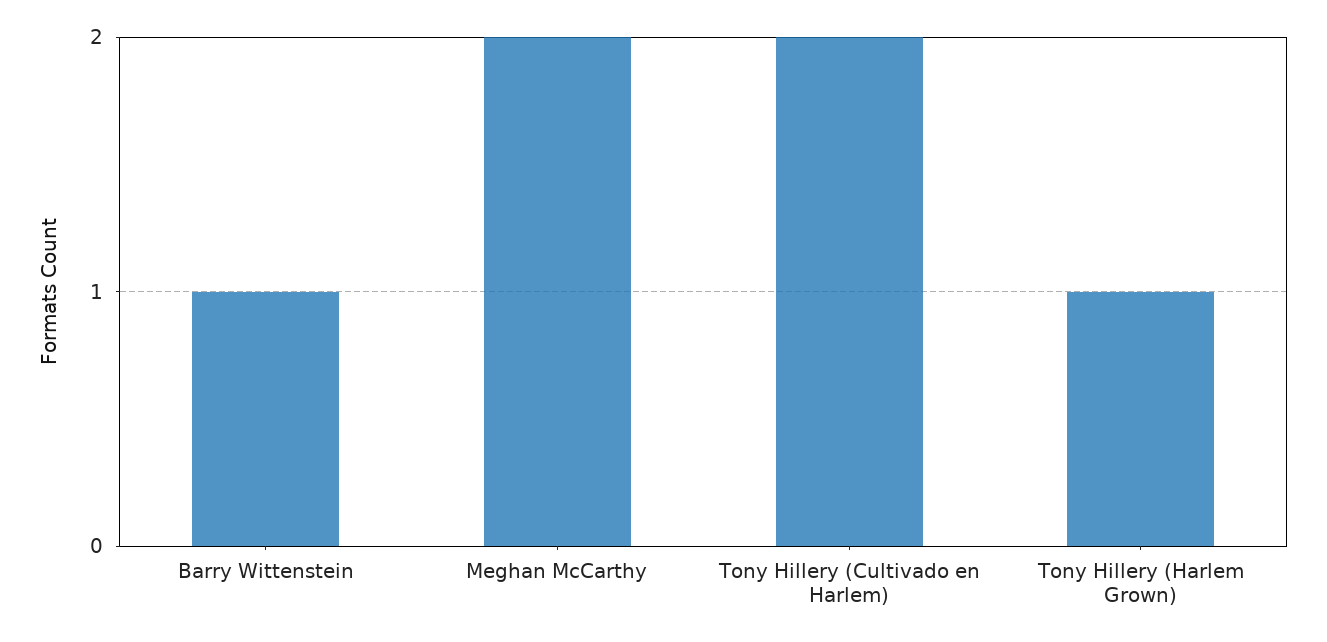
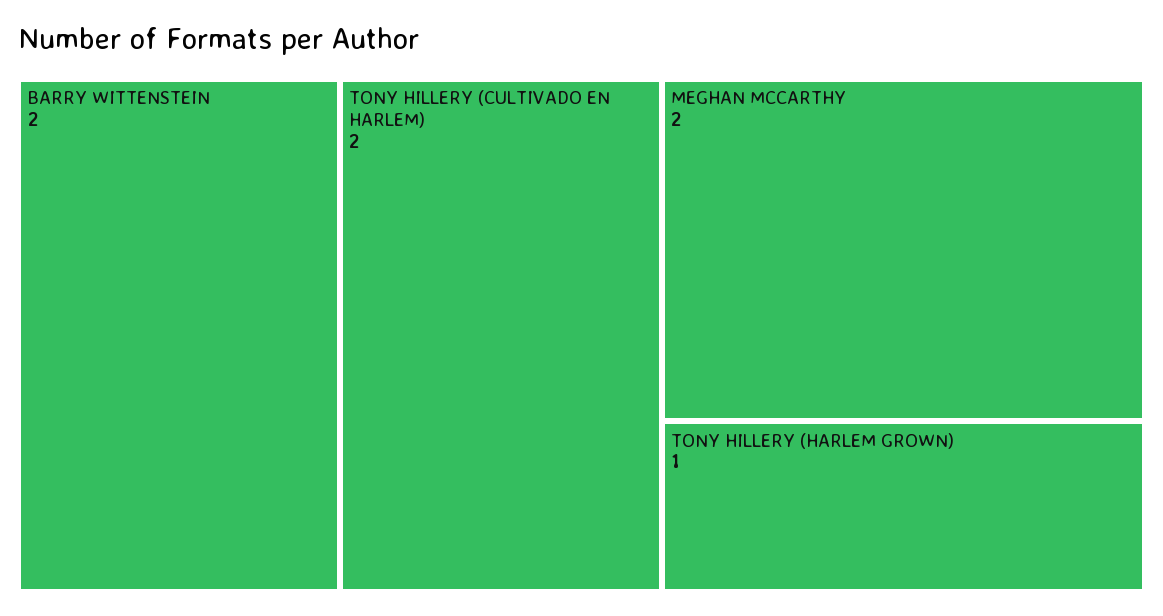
Barry Wittenstein: 1 -> 2

